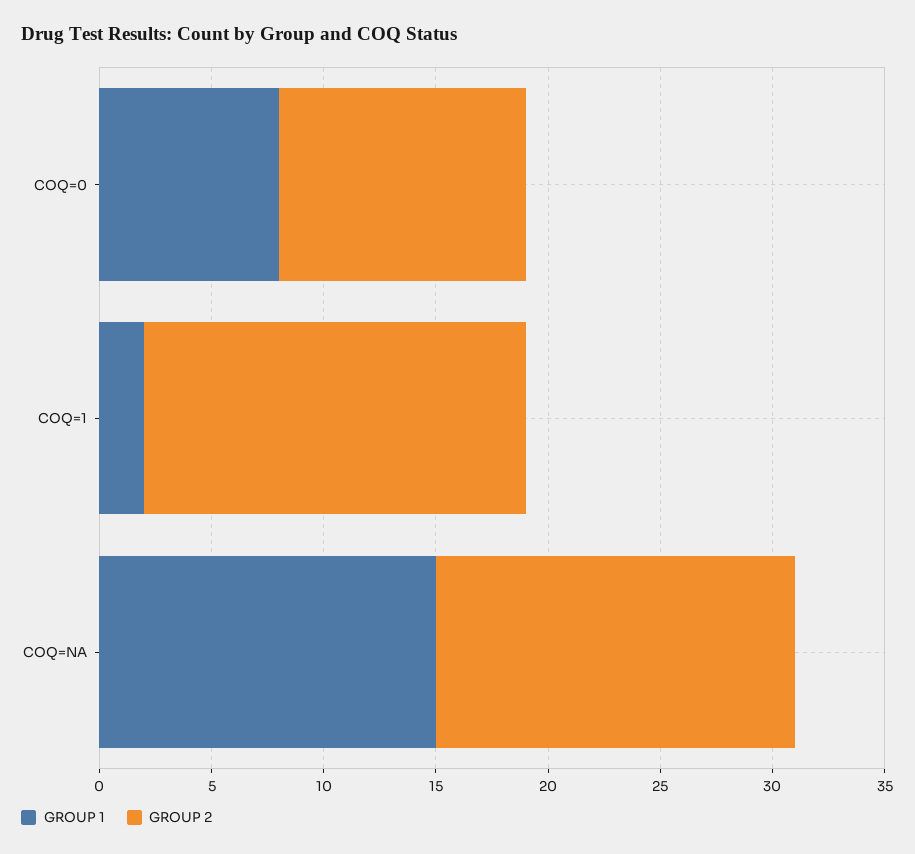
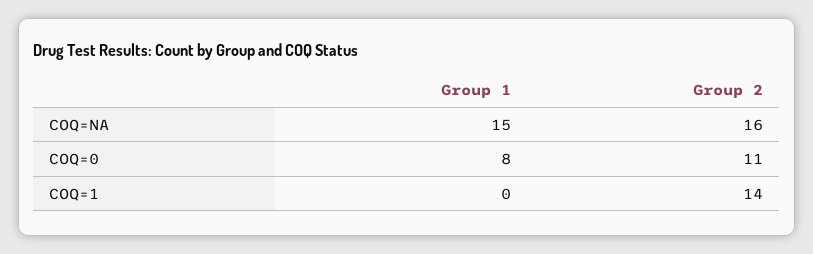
GROUP 1, COQ=1: 2 -> 0
GROUP 2, COQ=1: 17 -> 14

